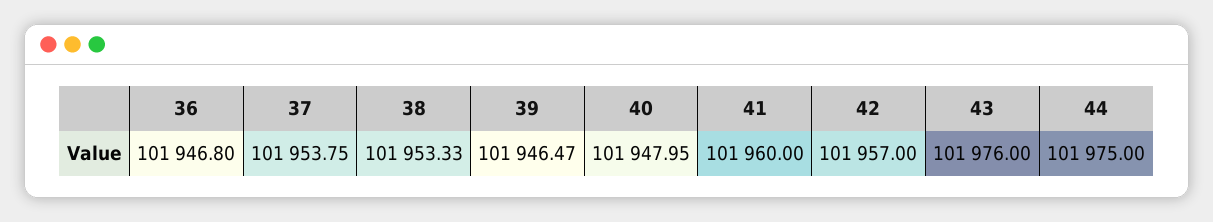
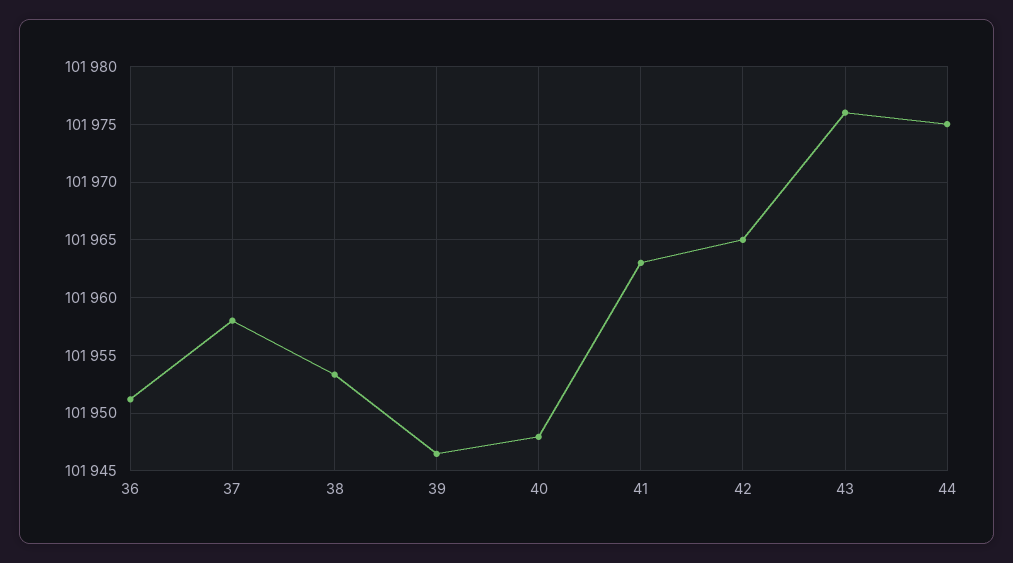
36: 101946.8 -> 101951
37: 101953.75 -> 101958
41: 101960 -> 101963
42: 101957 -> 101965

